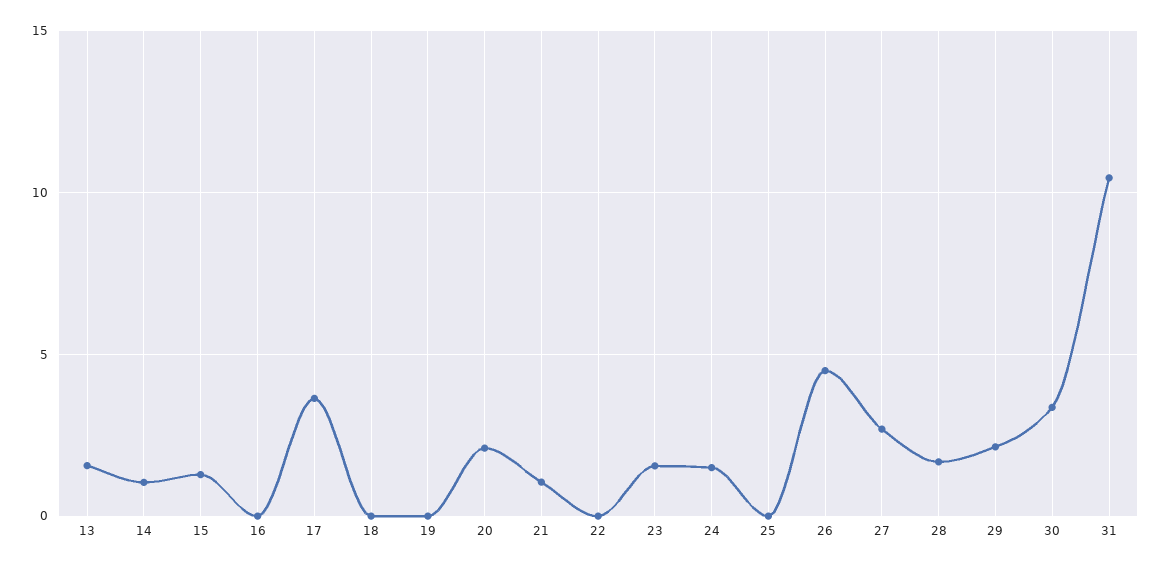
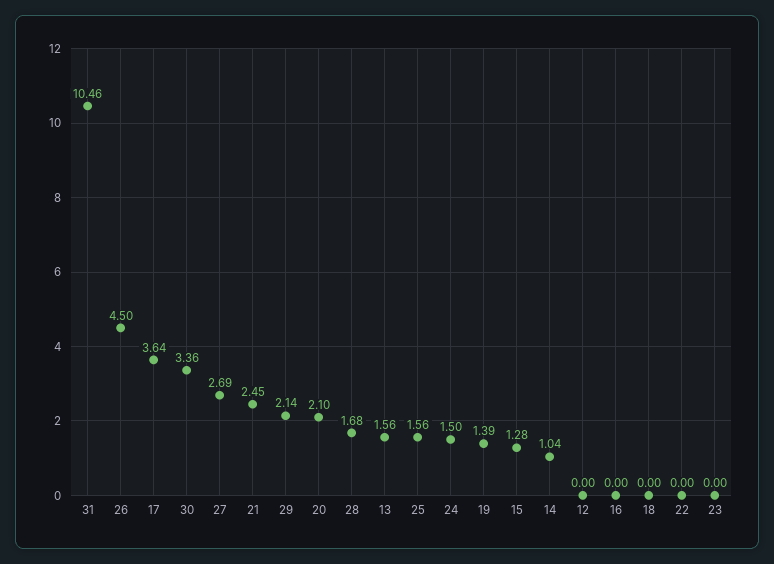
19: 0 -> 1.39
21: 1 -> 2.45
23: 1.5 -> 0
25: 0 -> 1.56
12: none -> 0

